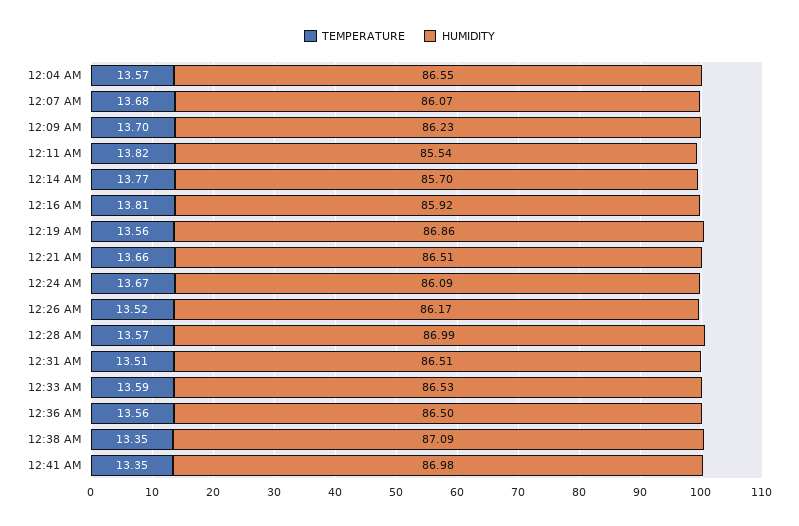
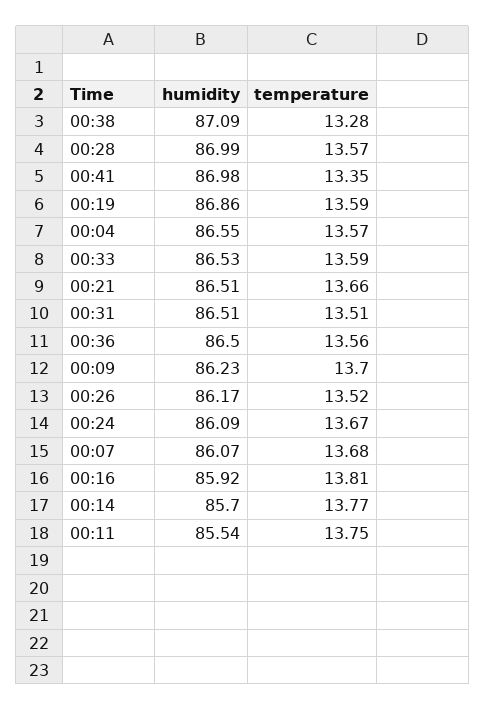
TEMPERATURE, 12:11 AM: 13.82 -> 13.75
TEMPERATURE, 12:19 AM: 13.56 -> 13.59
TEMPERATURE, 12:38 AM: 13.35 -> 13.28

